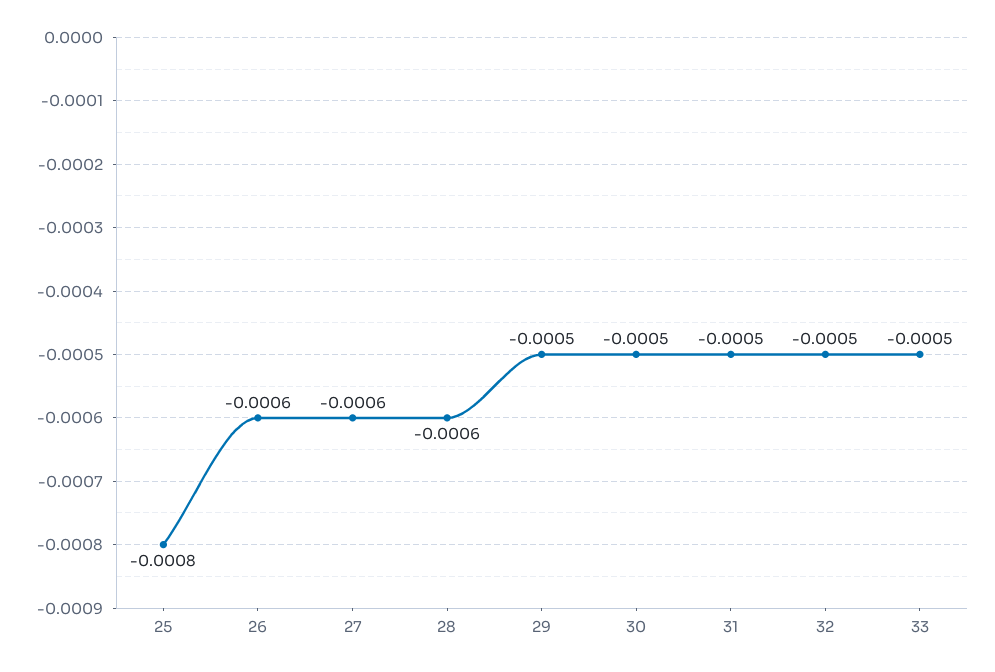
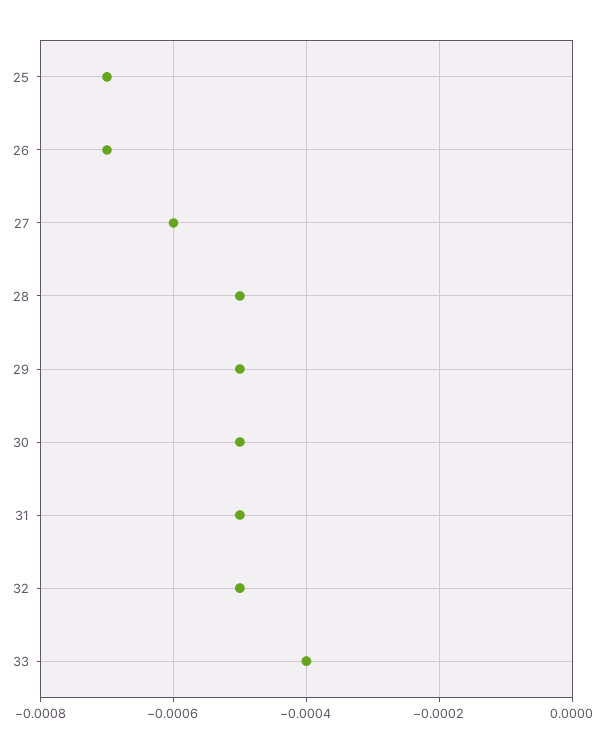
25: -0.0008 -> -0.0007
26: -0.0006 -> -0.0007
28: -0.0006 -> -0.0005
33: -0.0005 -> -0.0004

